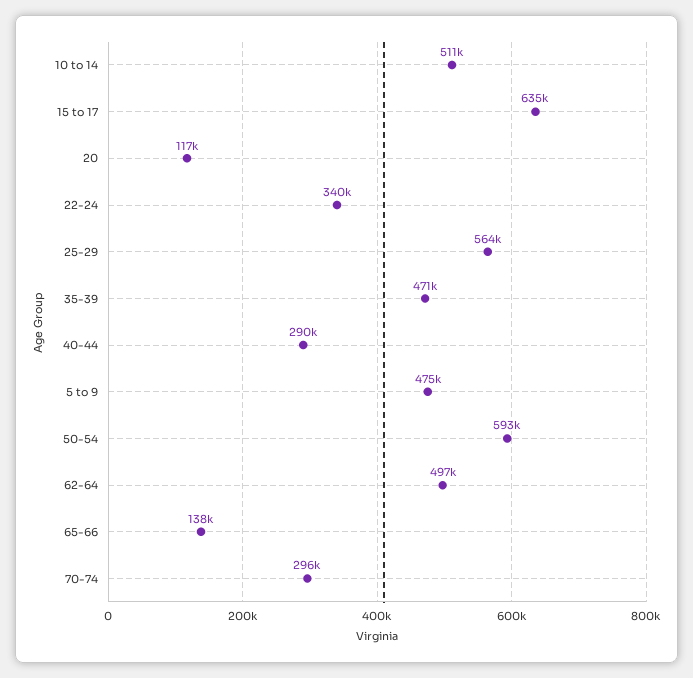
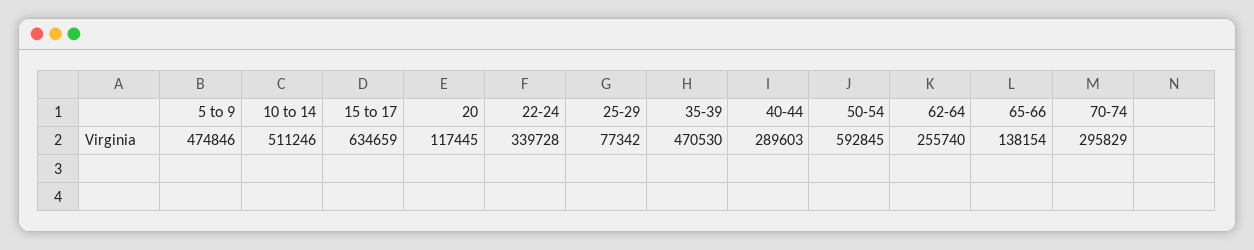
25-29: 564000 -> 77342
62-64: 497000 -> 255740

